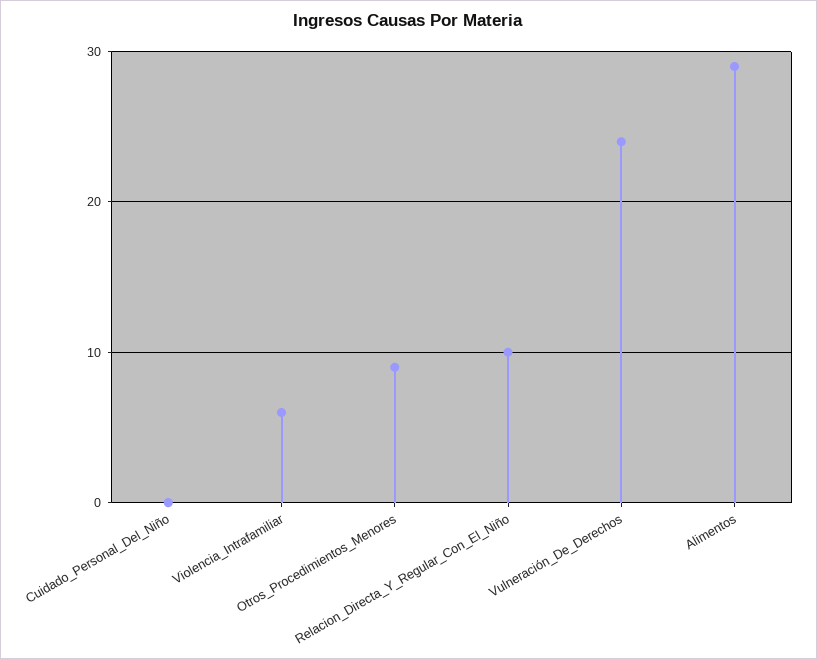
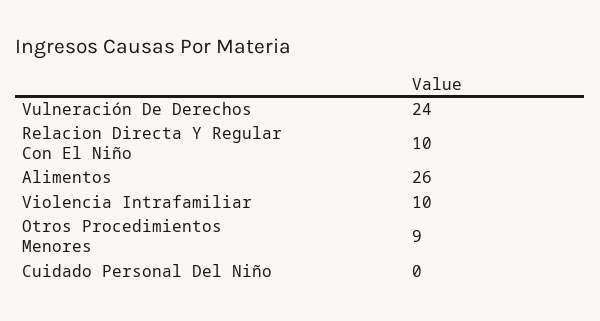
Violencia_Intrafamiliar: 6 -> 10
Alimentos: 29 -> 26

